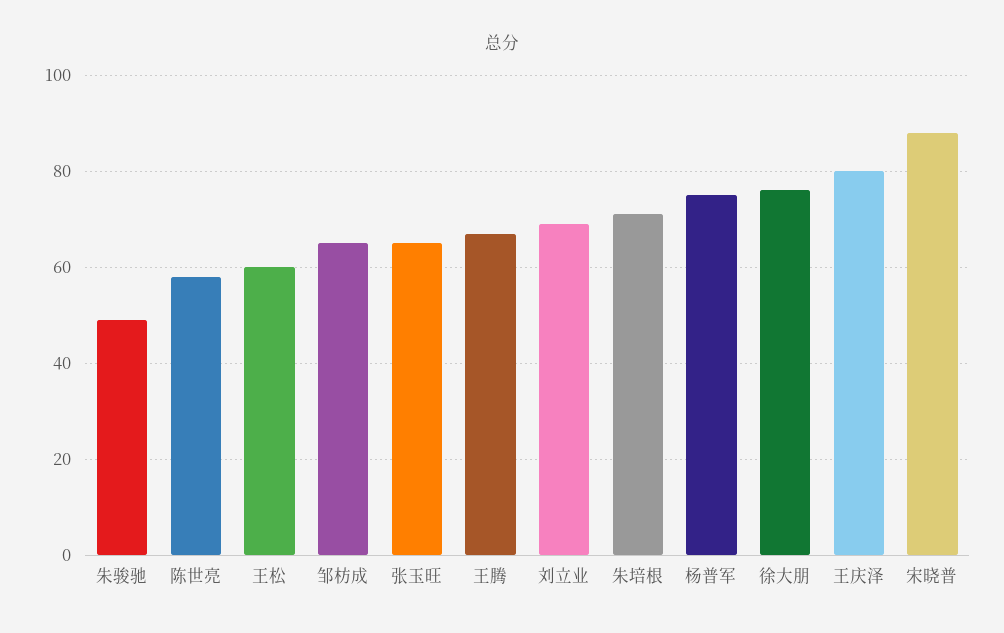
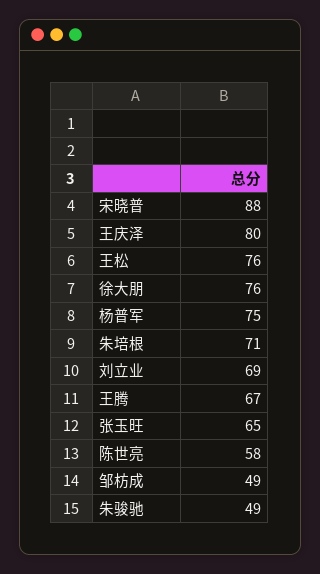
王松: 60 -> 76
邹枋成: 65 -> 49

